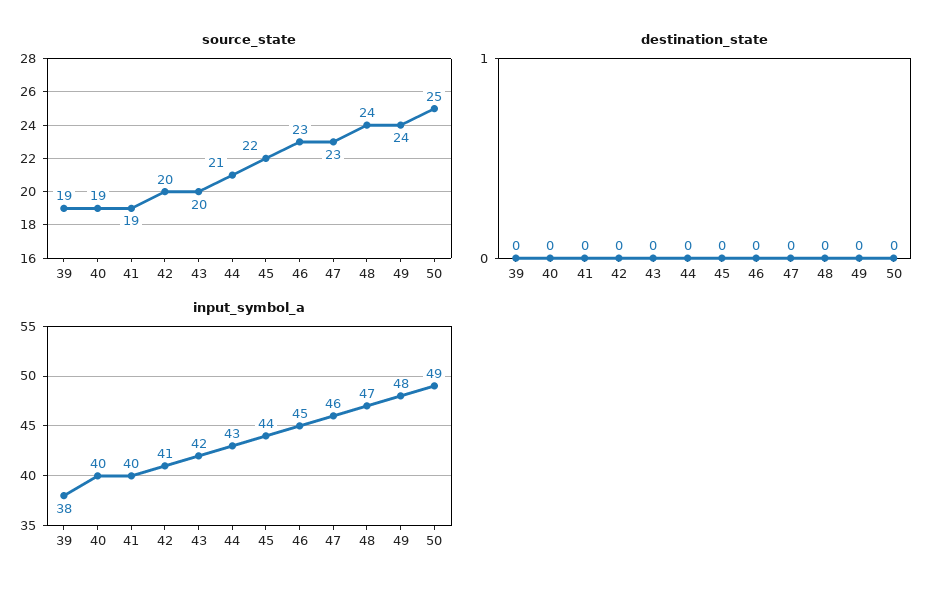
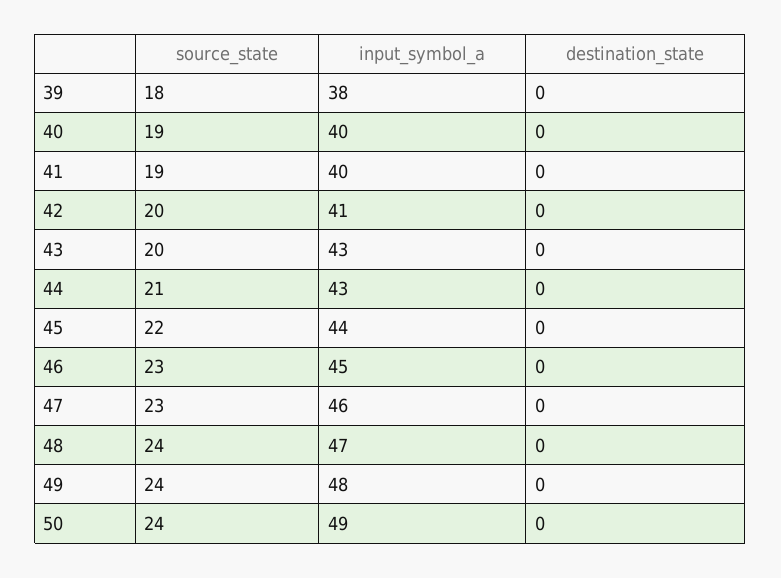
source_state, 39: 19 -> 18
source_state, 50: 25 -> 24
input_symbol_a, 43: 42 -> 43

